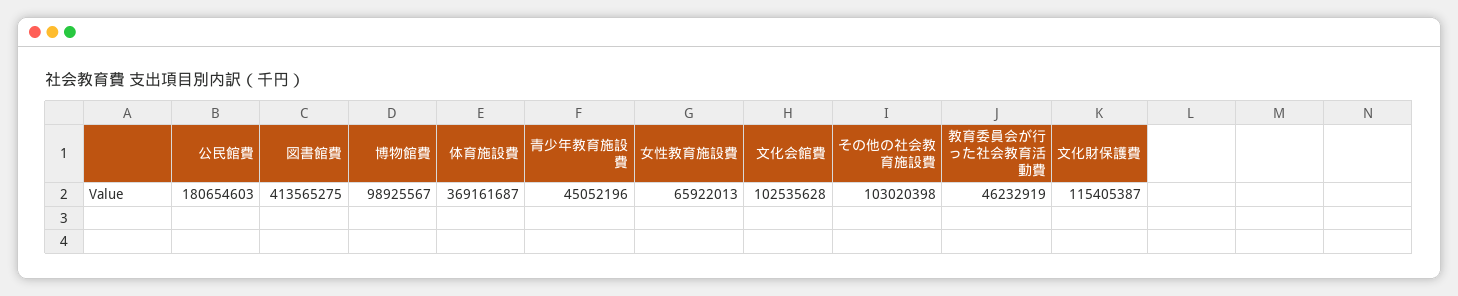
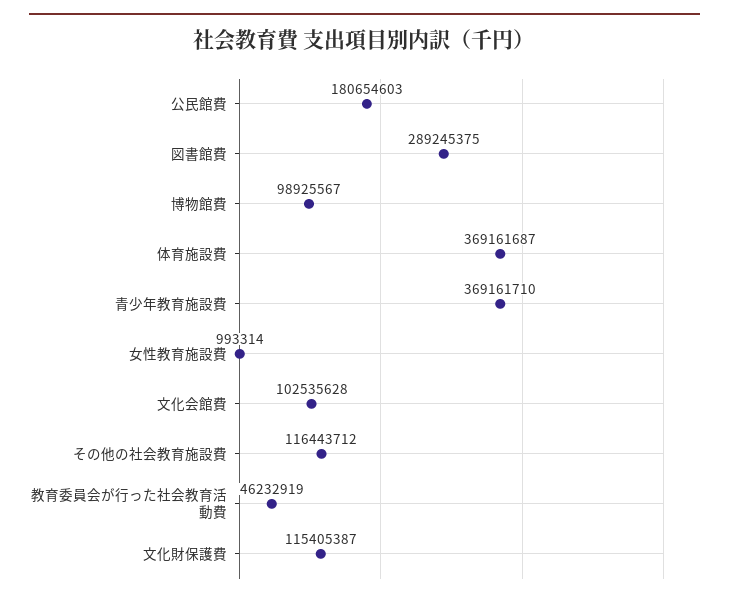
図書館費: 413565275 -> 289245375
青少年教育施設費: 45052196 -> 369161710
女性教育施設費: 65922013 -> 993314
その他の社会教育施設費: 103020398 -> 116443712

